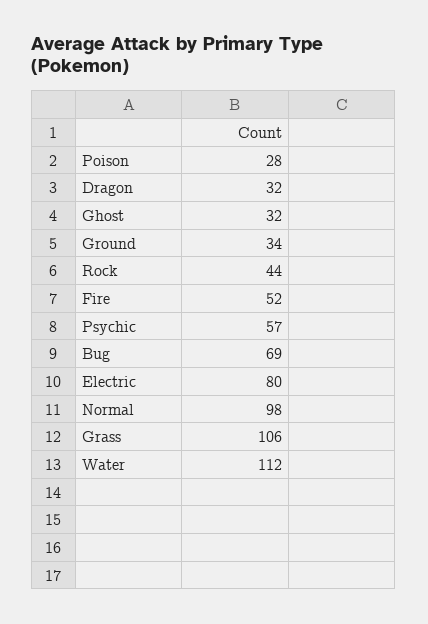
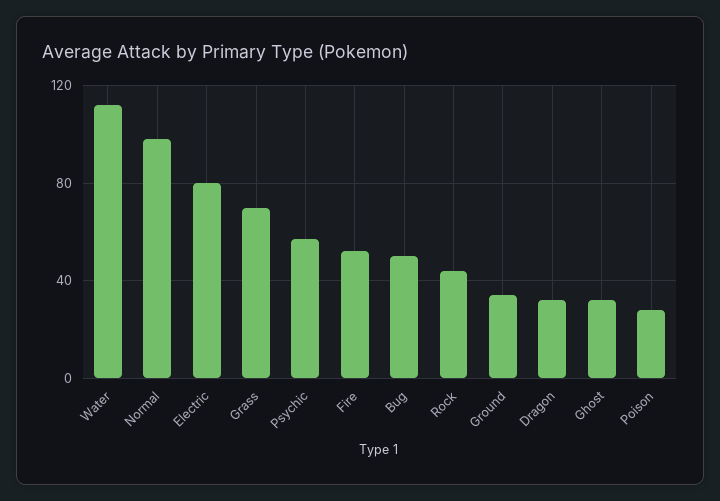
Bug: 69 -> 50
Grass: 106 -> 70

